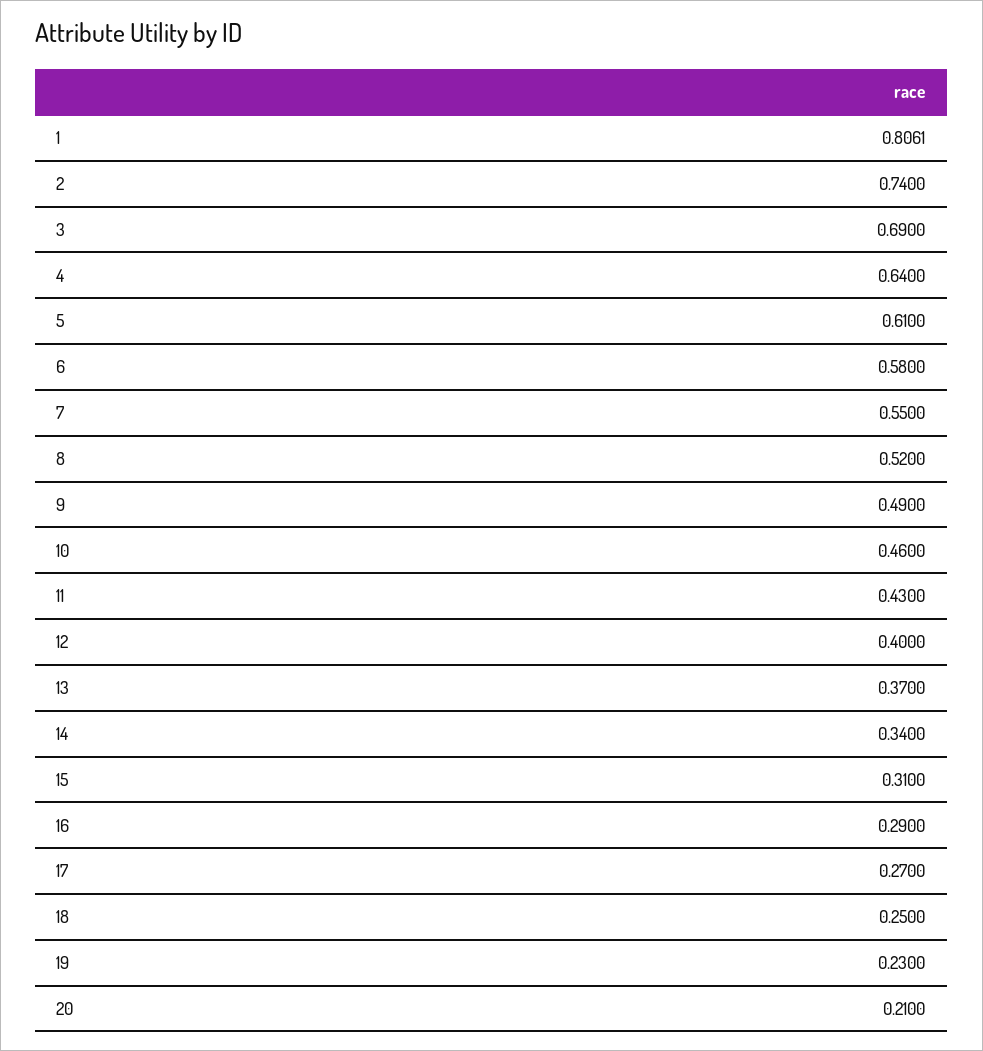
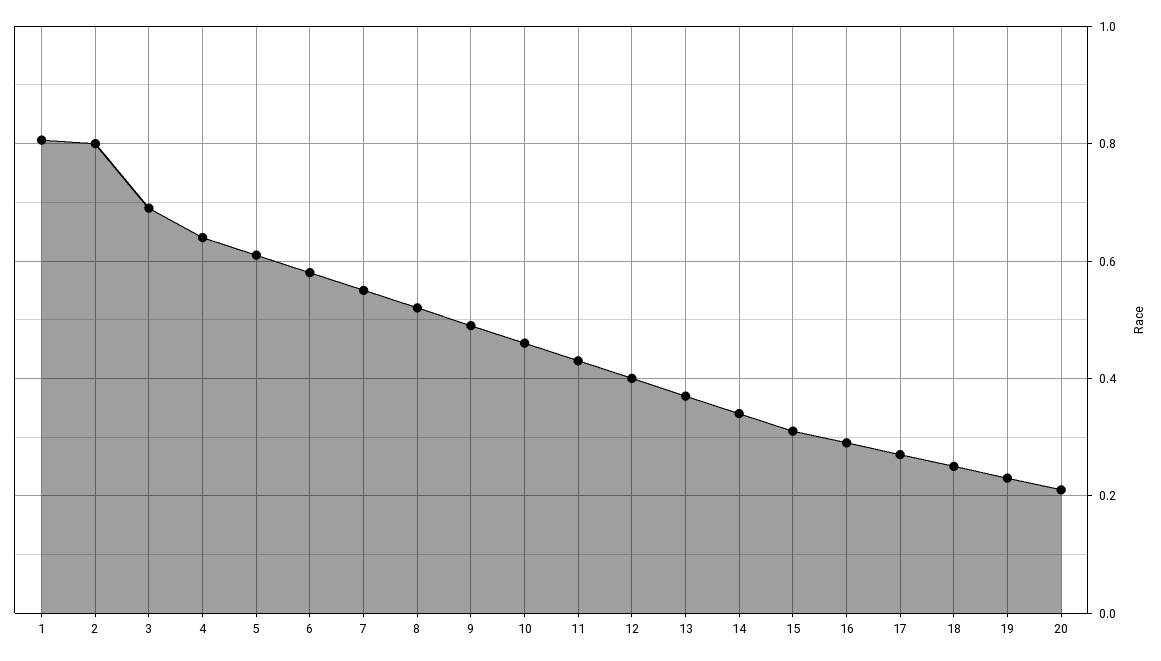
2: 0.74 -> 0.8

